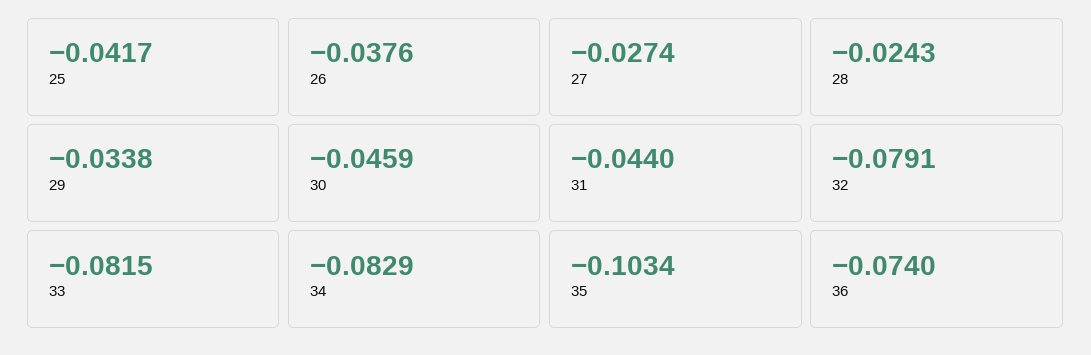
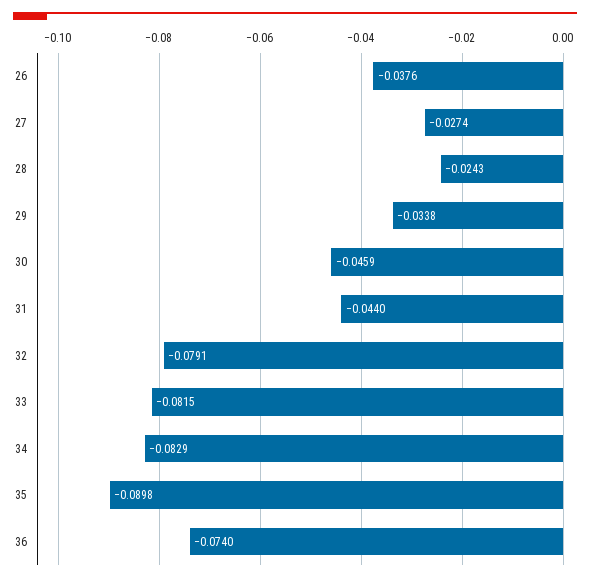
25: -0.0417 -> none
35: -0.1034 -> -0.0898

